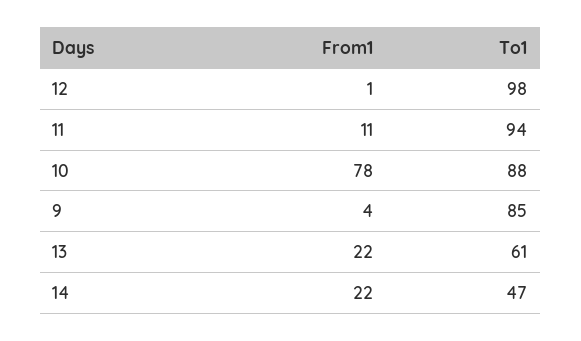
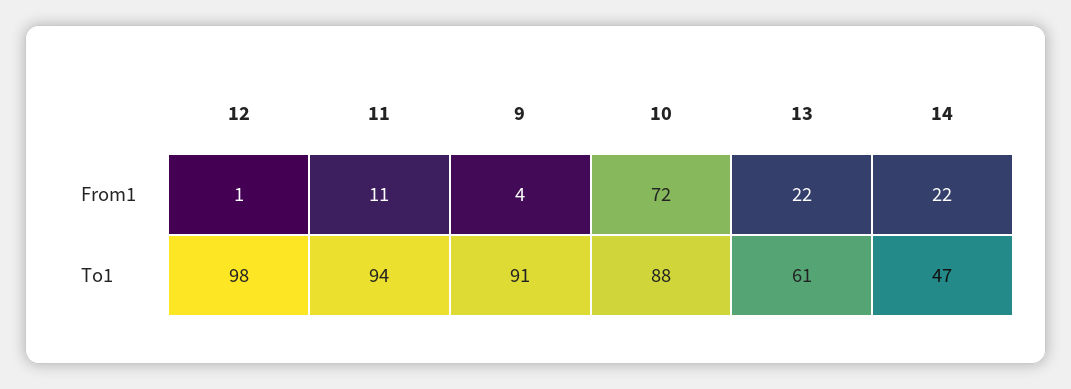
From1, 10: 78 -> 72
To1, 9: 85 -> 91

